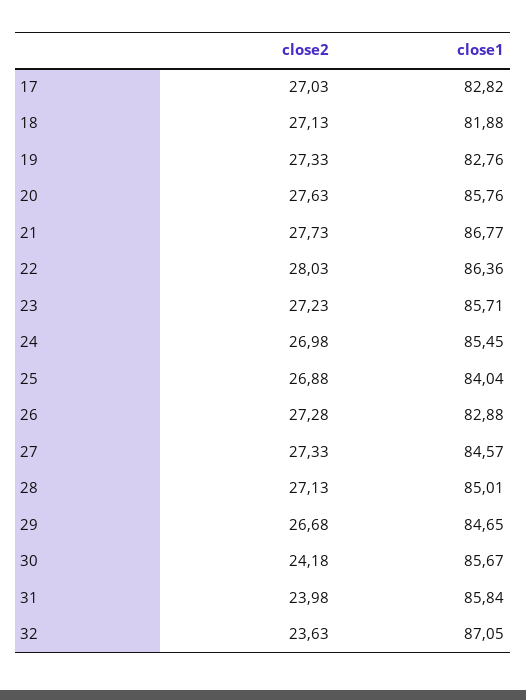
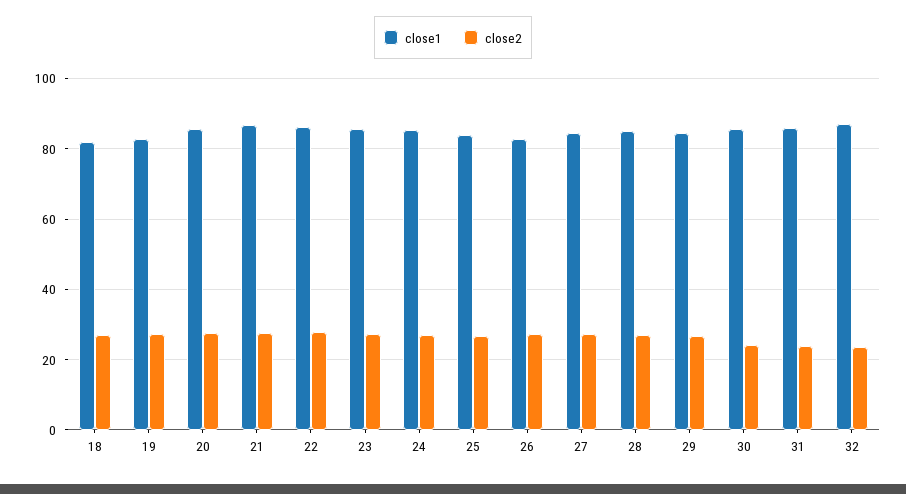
close2, 17: 27.03 -> none
close1, 17: 82.82 -> none

